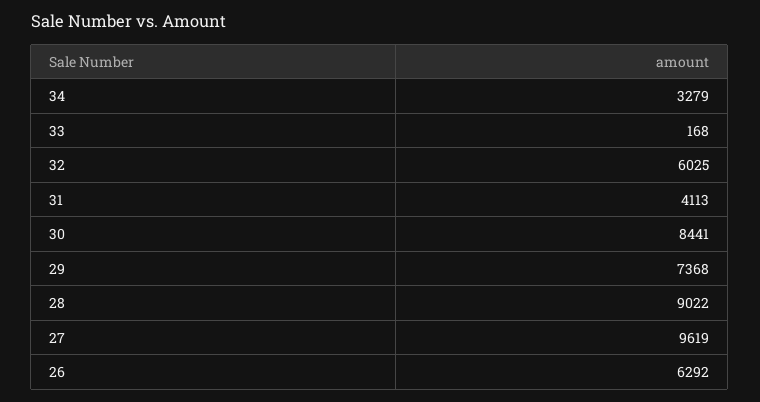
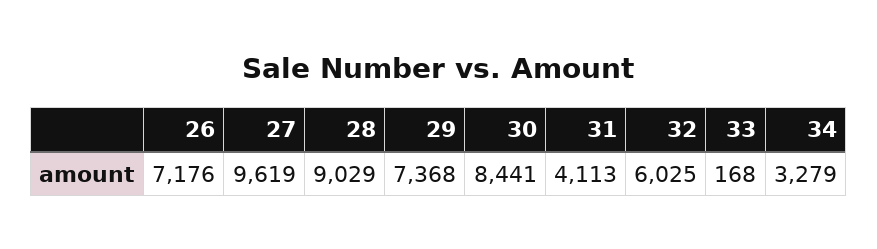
28: 9022 -> 9029
26: 6292 -> 7176

